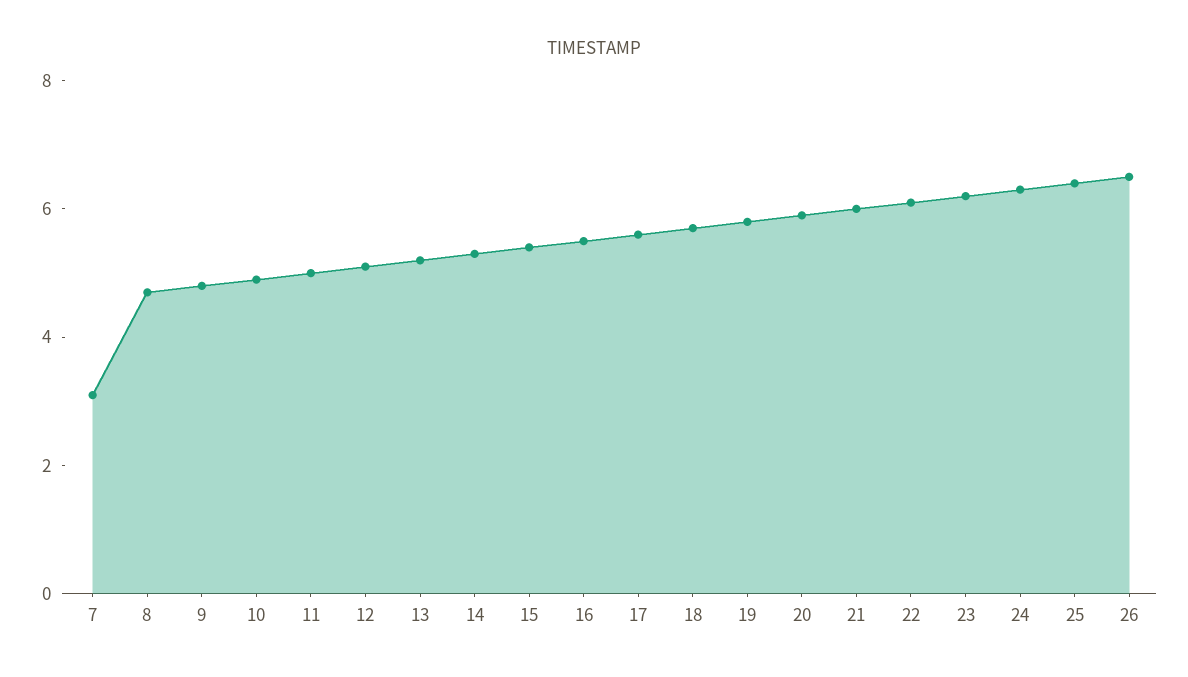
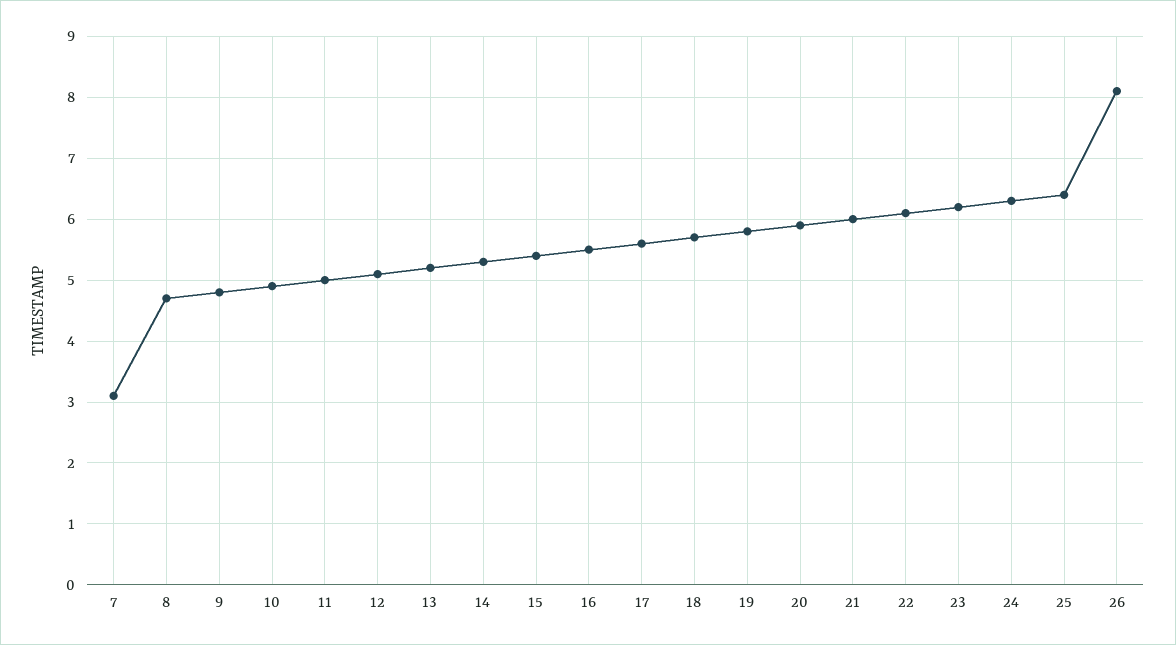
26: 6.5 -> 8.1

